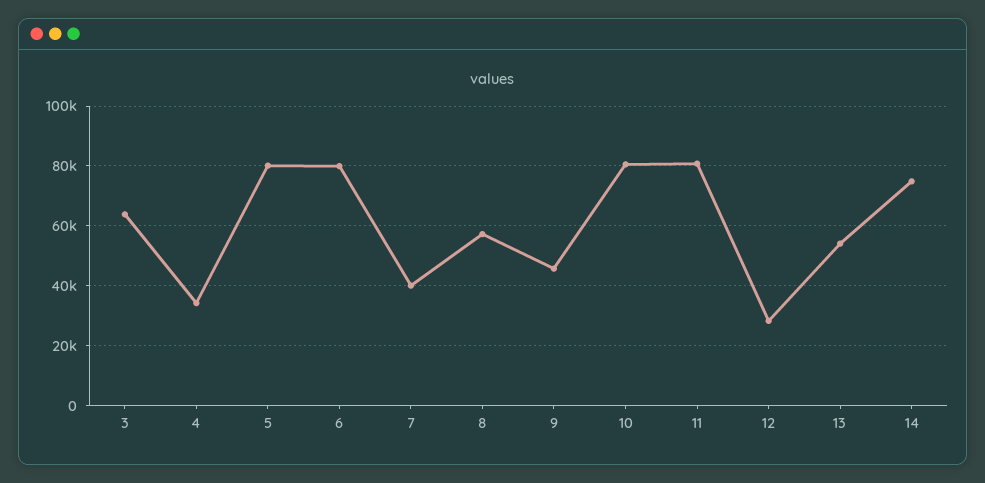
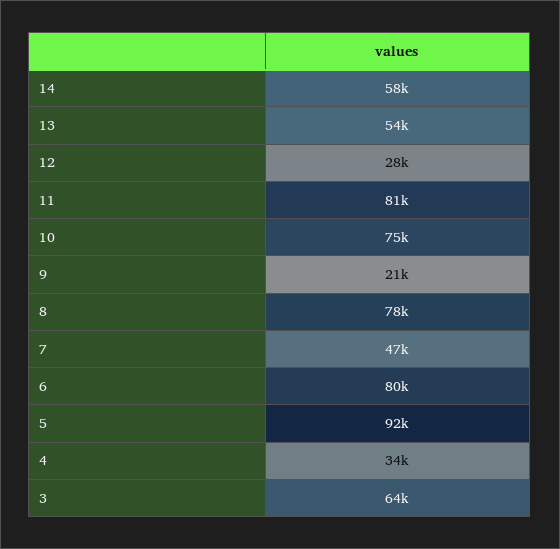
5: 80000 -> 92000
7: 40000 -> 47000
8: 57500 -> 78000
9: 45000 -> 21000
10: 80000 -> 75000
14: 75000 -> 58000

